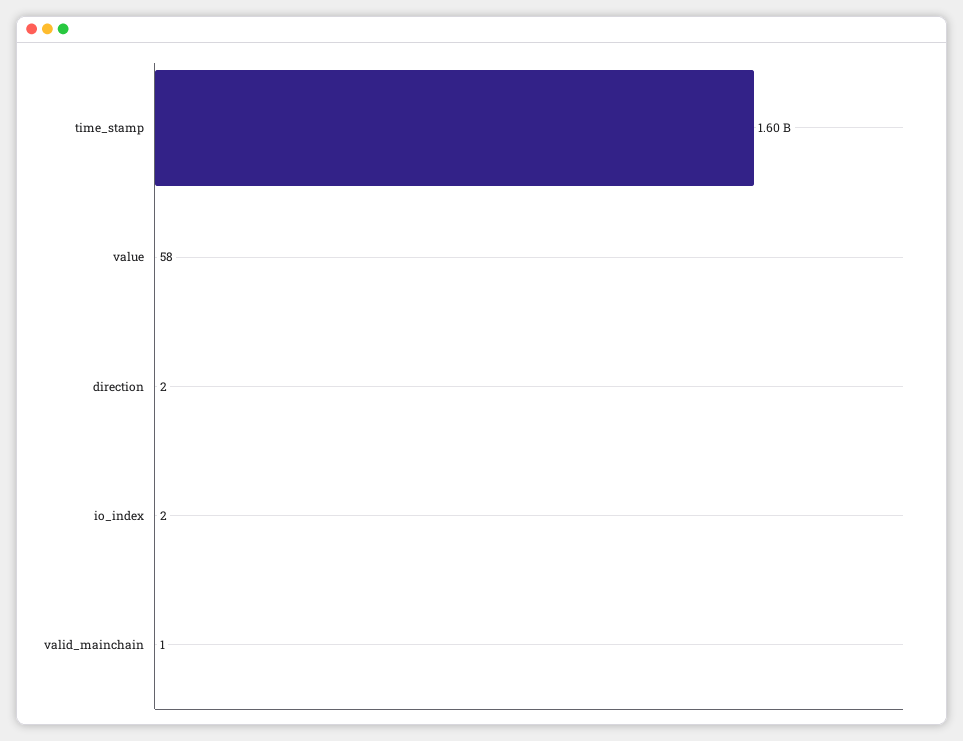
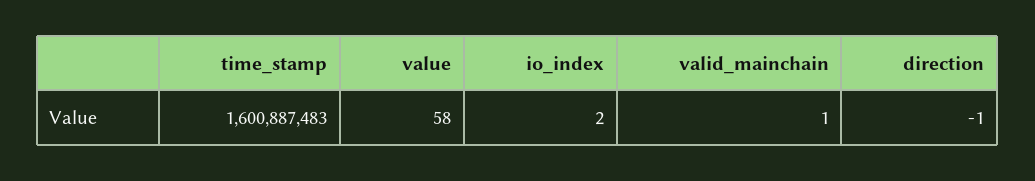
direction: 2 -> -1

